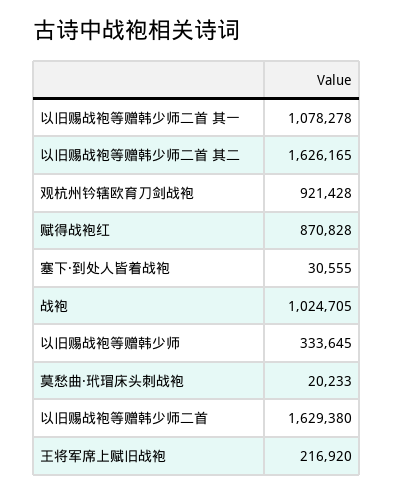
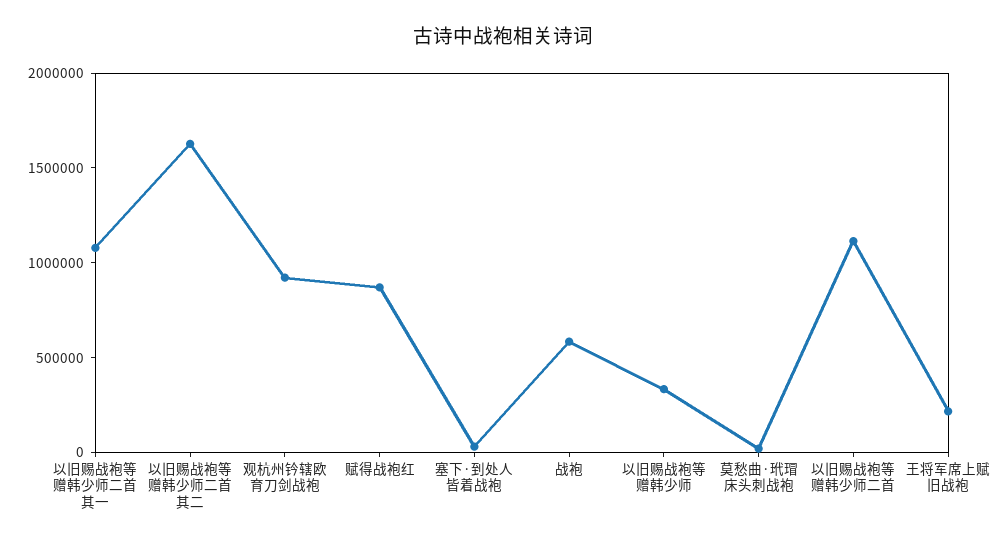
战袍: 1024705 -> 600000
以旧赐战袍等赠韩少师二首: 1629380 -> 1100000

